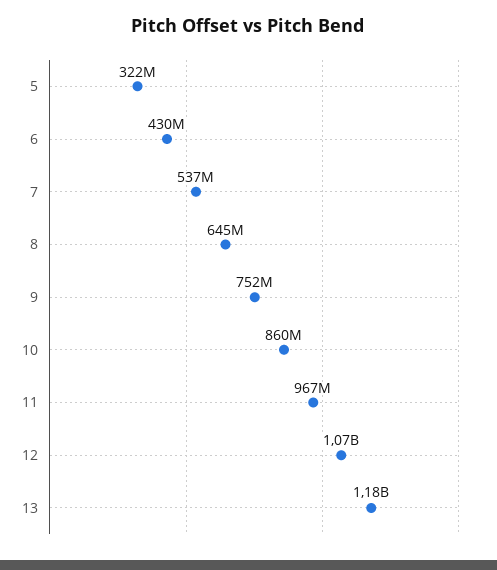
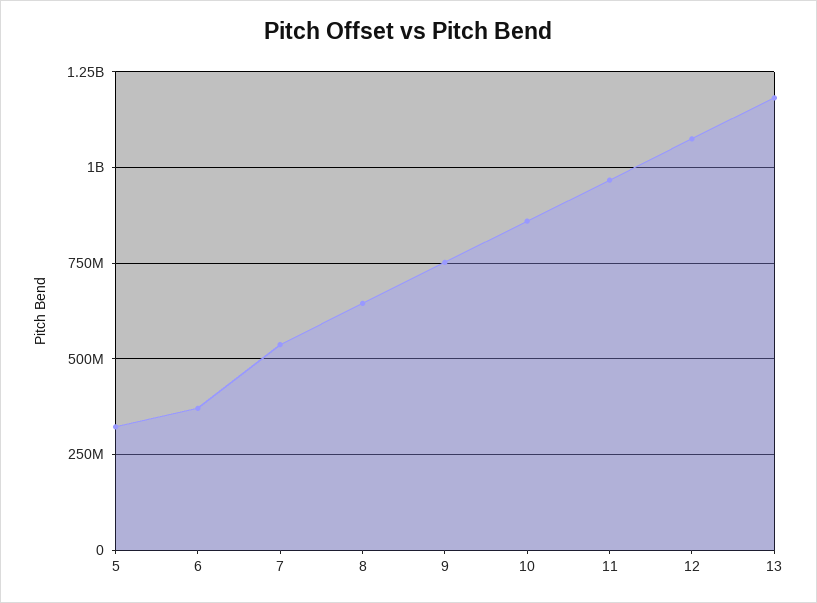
6: 430000000 -> 375000000

